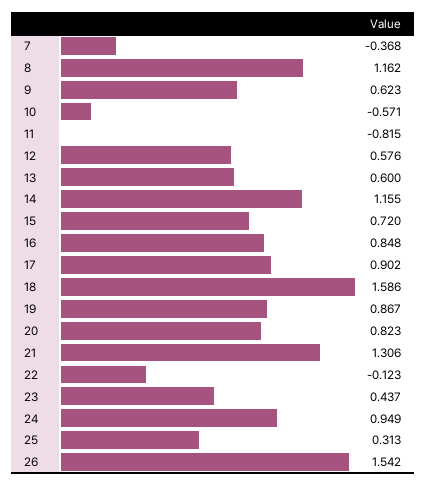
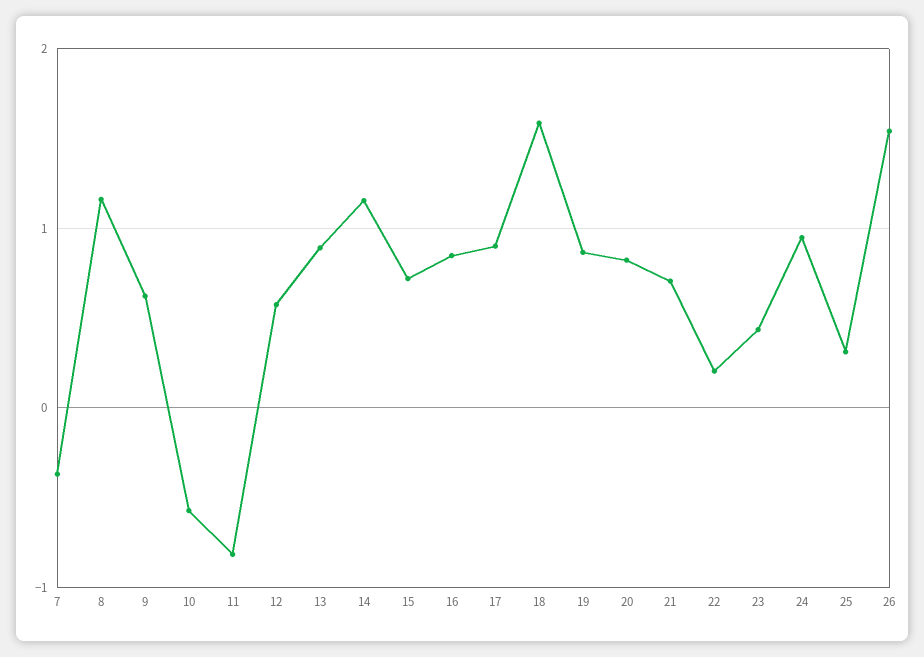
13: 0.6 -> 0.9
21: 1.306 -> 0.7
22: -0.123 -> 0.2

